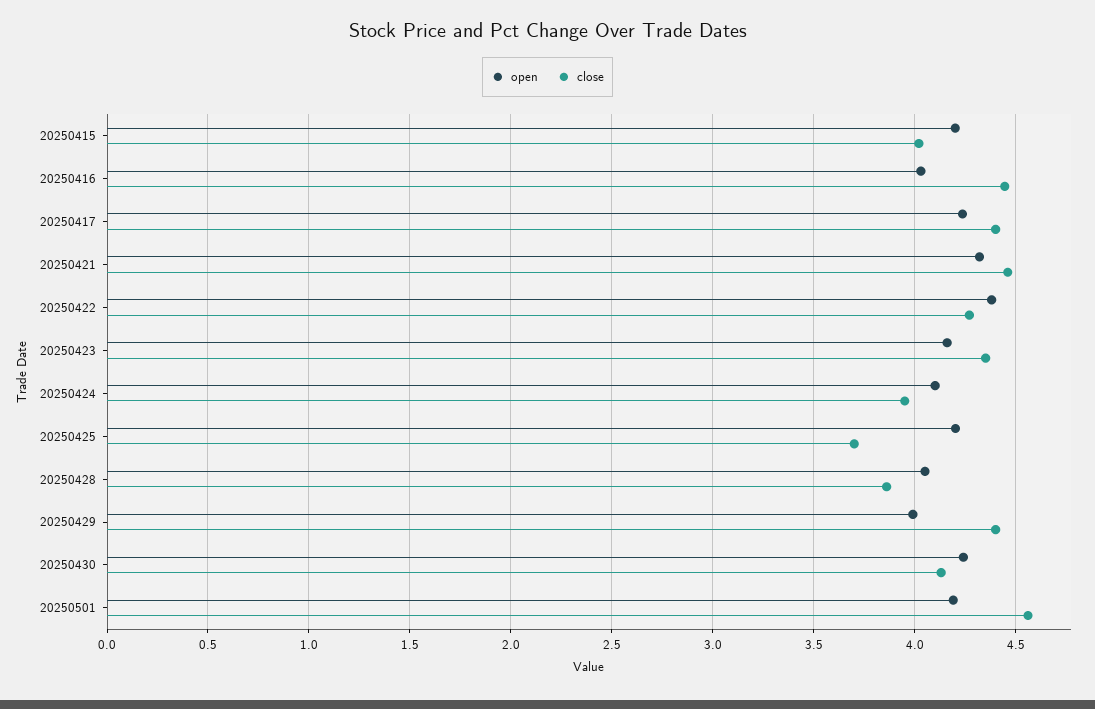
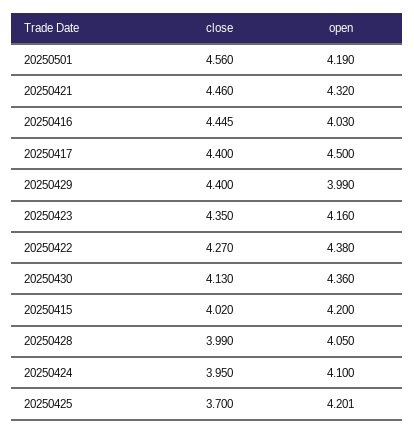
open, 20250417: 4.25 -> 4.5
close, 20250428: 3.85 -> 3.99
open, 20250430: 4.25 -> 4.36

